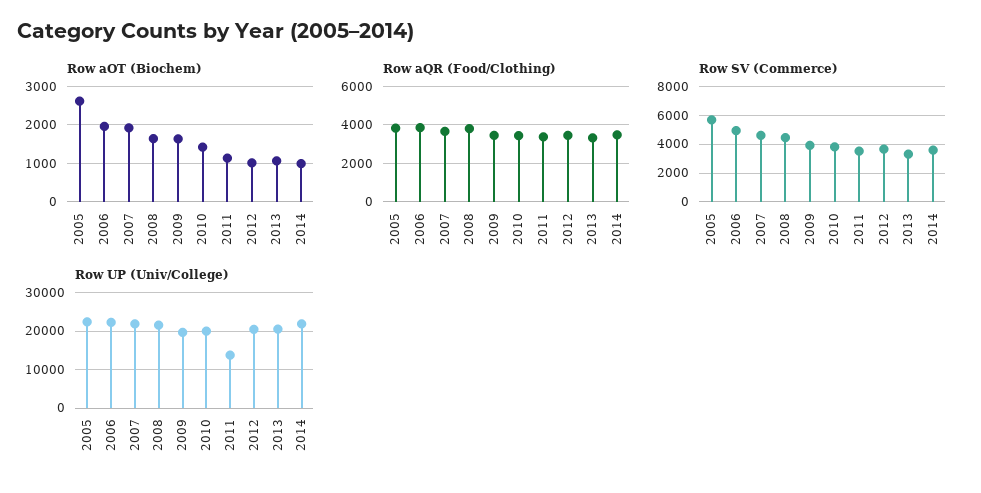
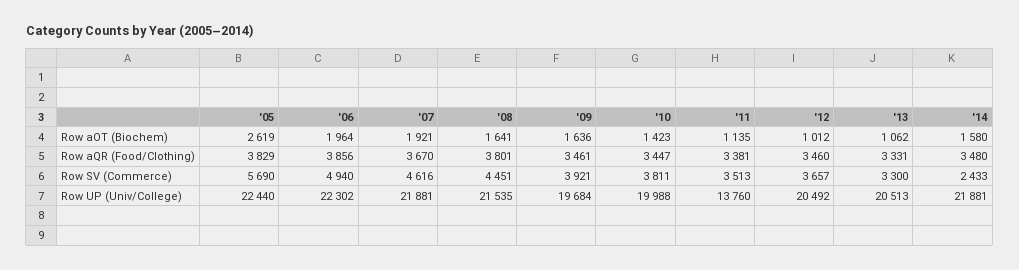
Row aOT (Biochem), 2014: 1000 -> 1580
Row SV (Commerce), 2014: 3500 -> 2433

